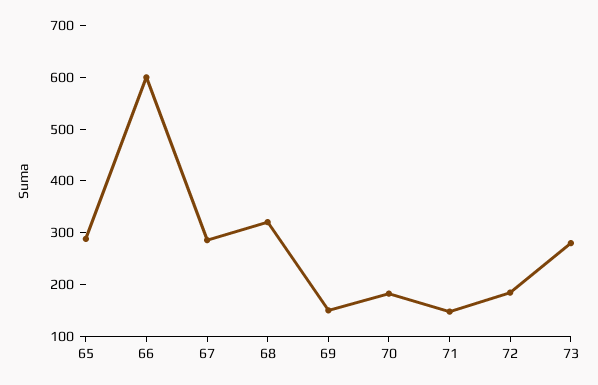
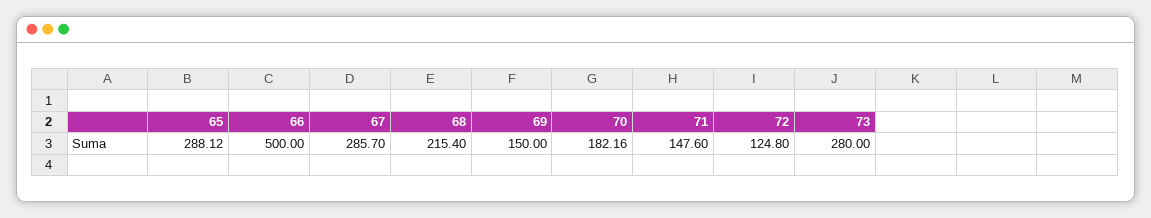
66: 600 -> 500
68: 320 -> 215.4
72: 180 -> 124.8

